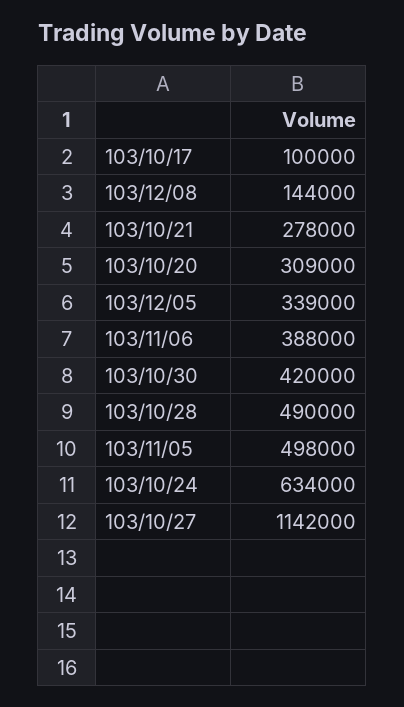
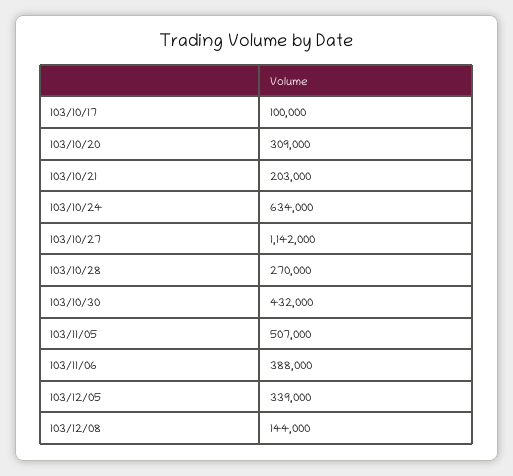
103/10/21: 278000 -> 203000
103/10/30: 420000 -> 432000
103/10/28: 490000 -> 270000
103/11/05: 498000 -> 507000

